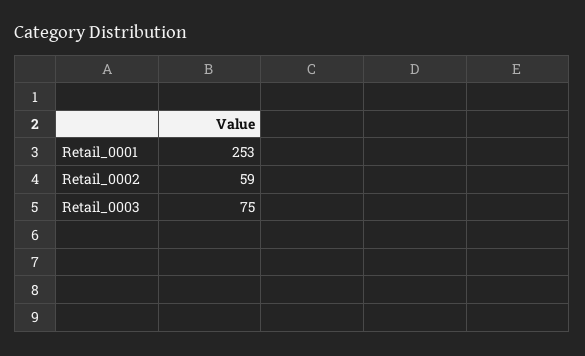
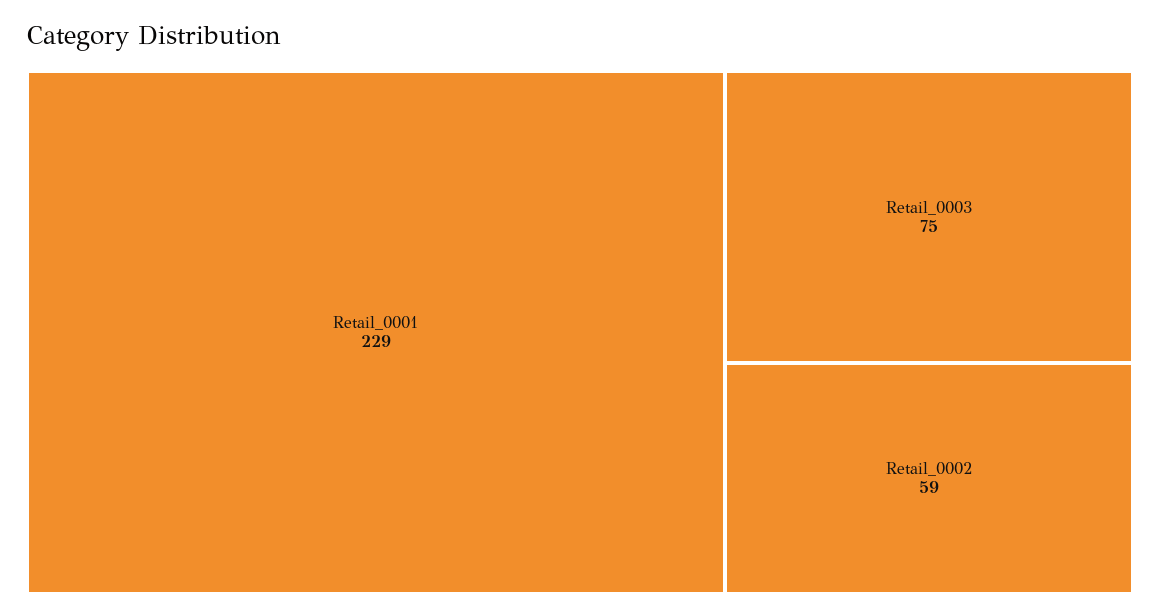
Retail_0001: 253 -> 229

